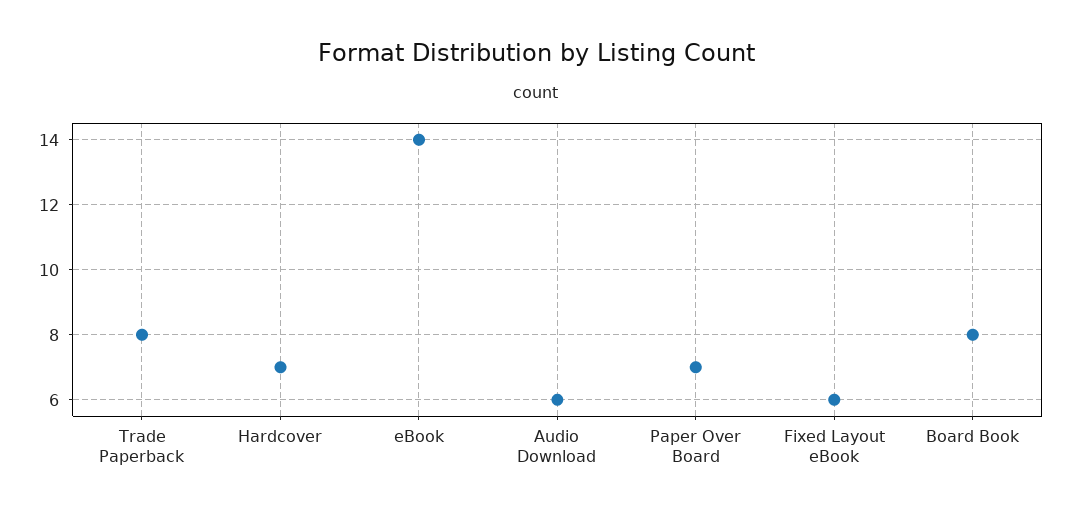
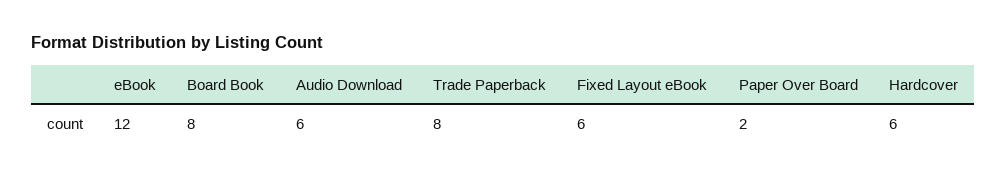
Hardcover: 7 -> 6
eBook: 14 -> 12
Paper Over Board: 7 -> 2

